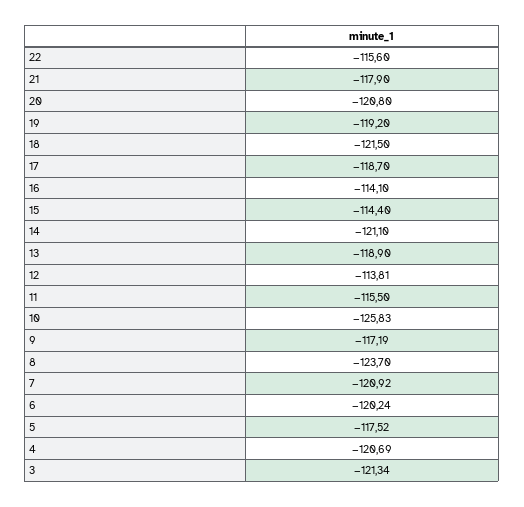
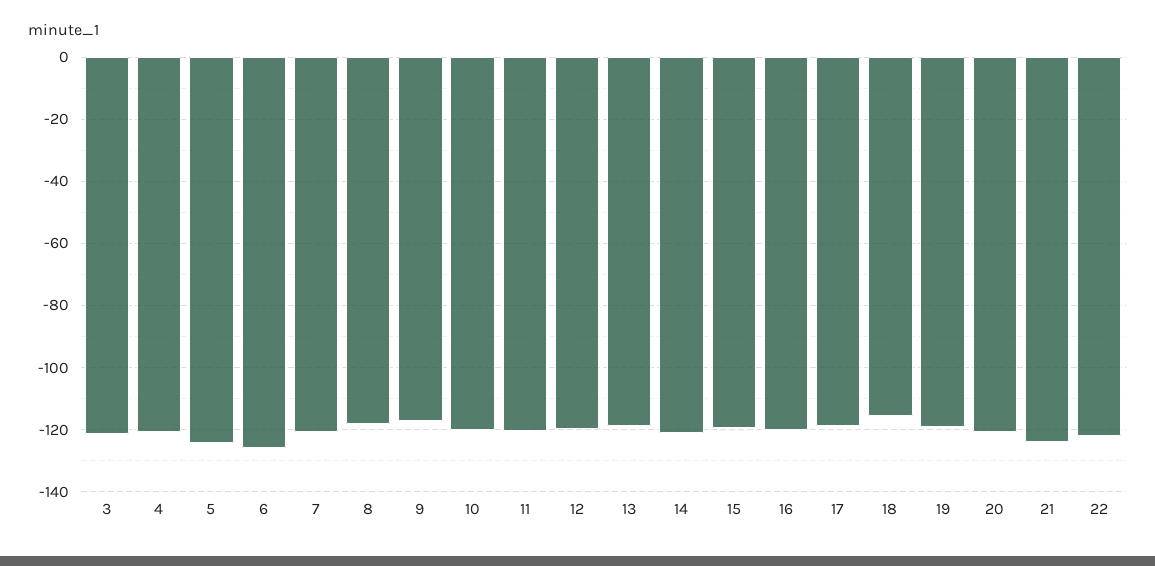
22: -115.6 -> -122
21: -117.9 -> -124
18: -121.5 -> -116
16: -114.1 -> -120
15: -114.4 -> -120
12: -113.81 -> -120
11: -115.5 -> -120
10: -125.83 -> -120
8: -123.7 -> -118
6: -120.24 -> -126
5: -117.52 -> -124

